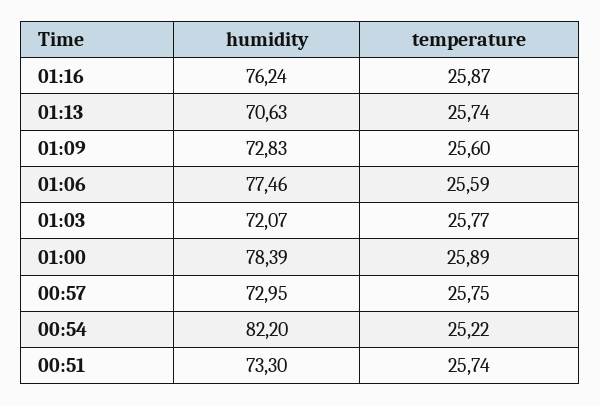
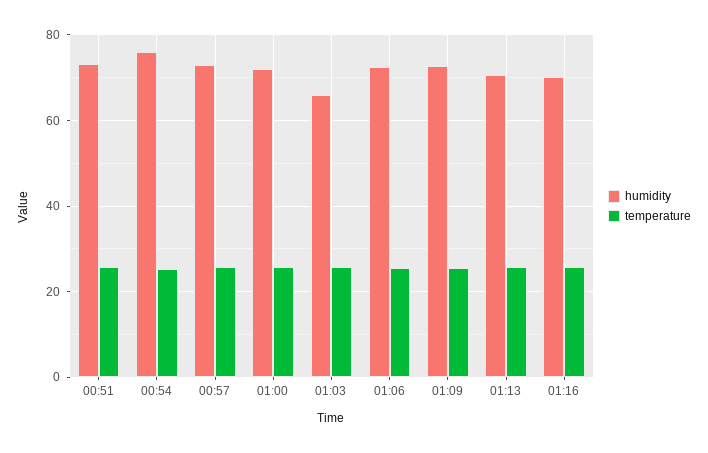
humidity, 01:16: 76.24 -> 70
humidity, 01:06: 77.46 -> 72
humidity, 01:03: 72.07 -> 66
humidity, 01:00: 78.39 -> 72
humidity, 00:54: 82.2 -> 76

